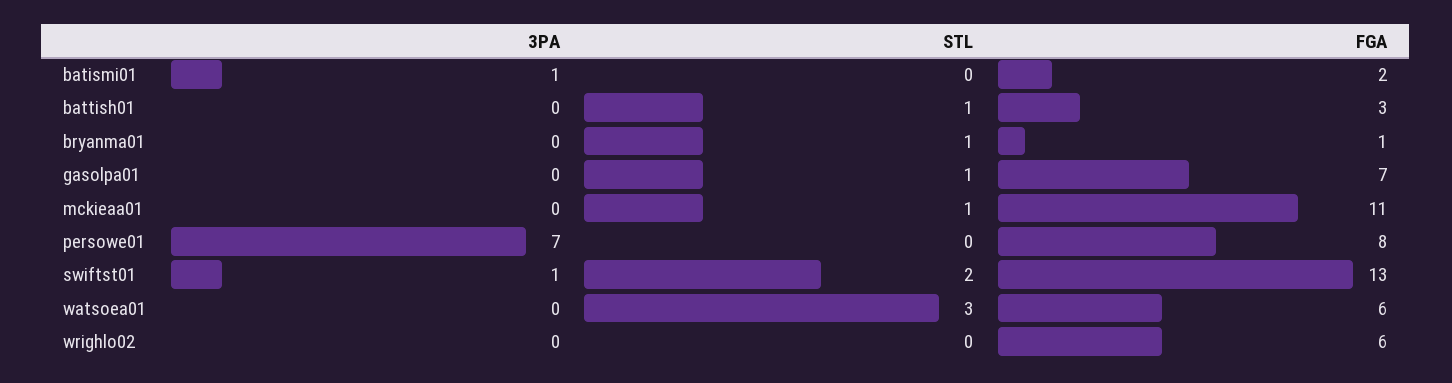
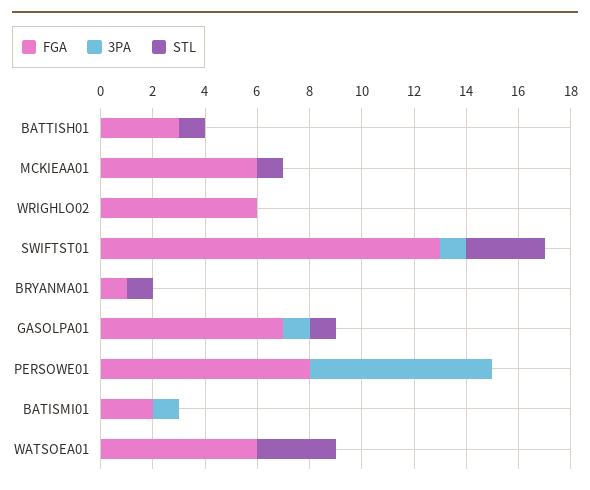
3PA, gasolpa01: 0 -> 1
FGA, mckieaa01: 11 -> 6
STL, swiftst01: 2 -> 3

